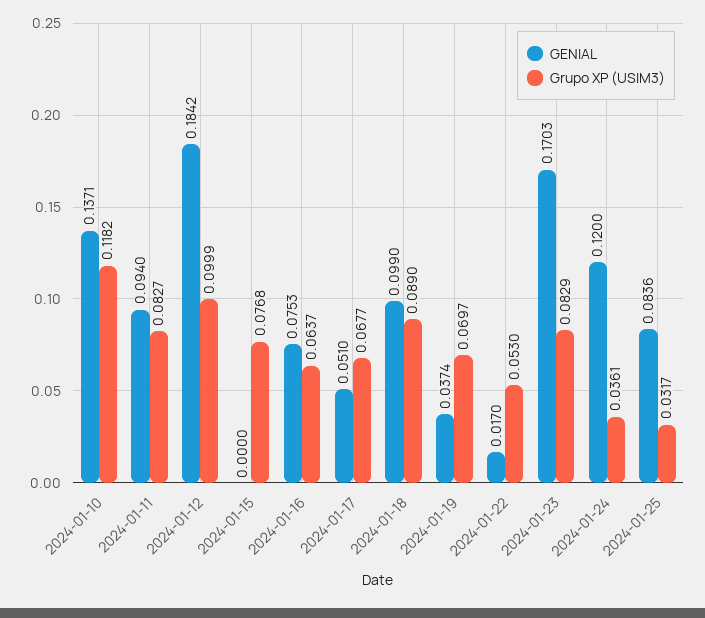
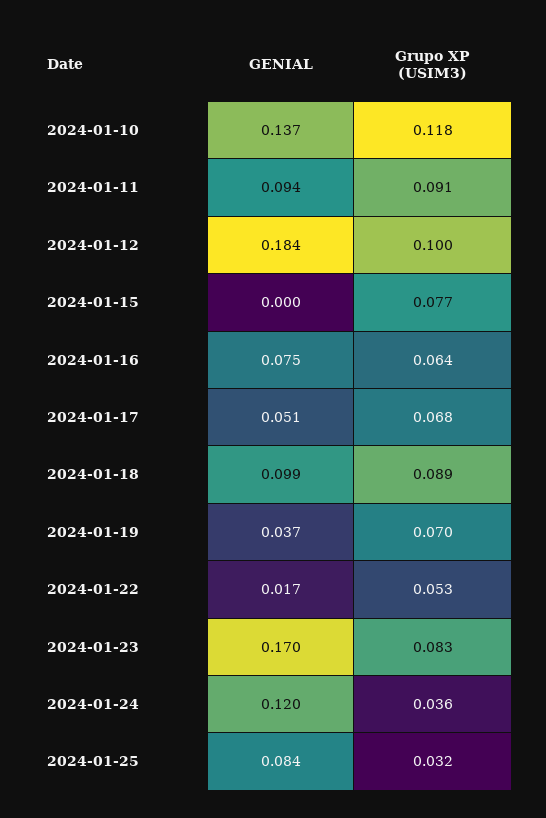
Grupo XP (USIM3), 2024-01-11: 0.0827 -> 0.091

